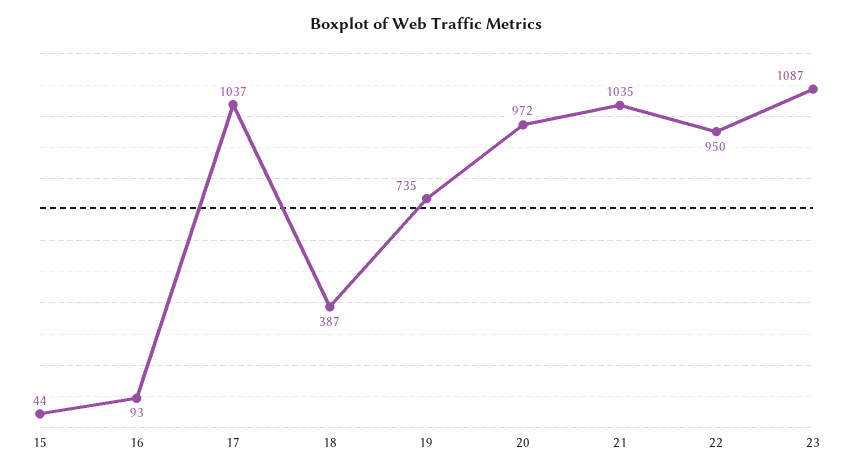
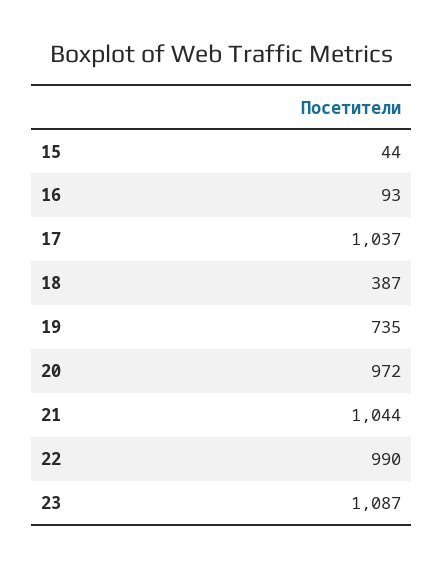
21: 1035 -> 1044
22: 950 -> 990

